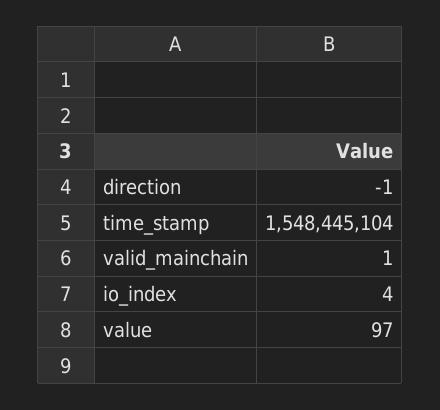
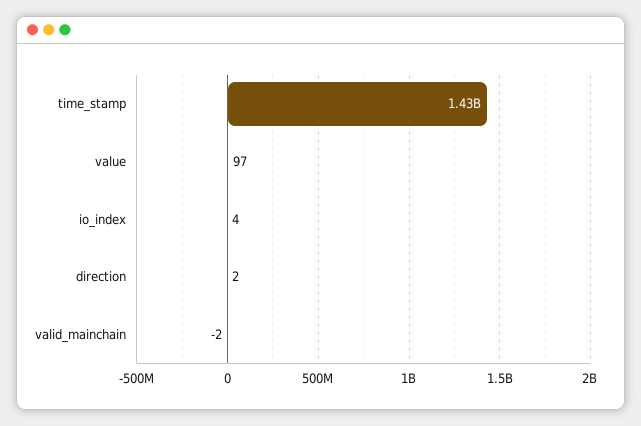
direction: -1 -> 2
time_stamp: 1548445104 -> 1430000000
valid_mainchain: 1 -> -2

